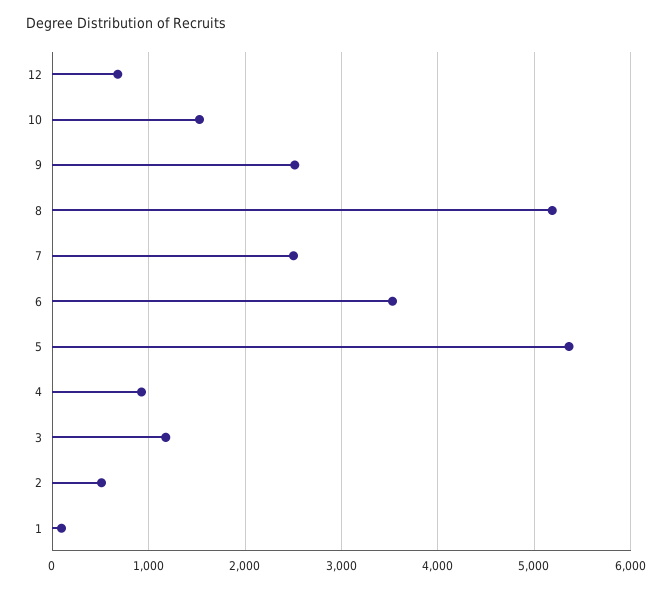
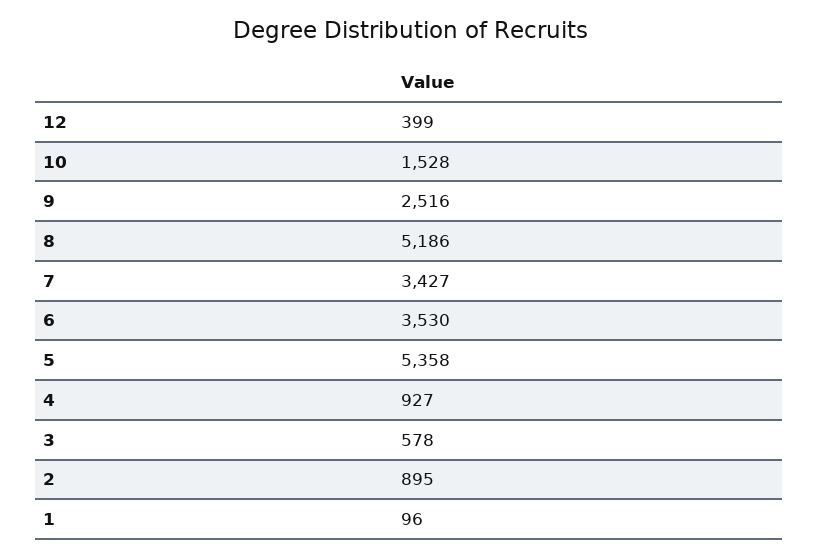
12: 700 -> 399
7: 2500 -> 3427
3: 1200 -> 578
2: 500 -> 895

